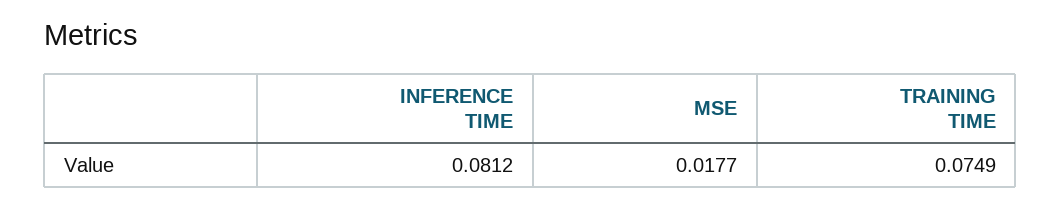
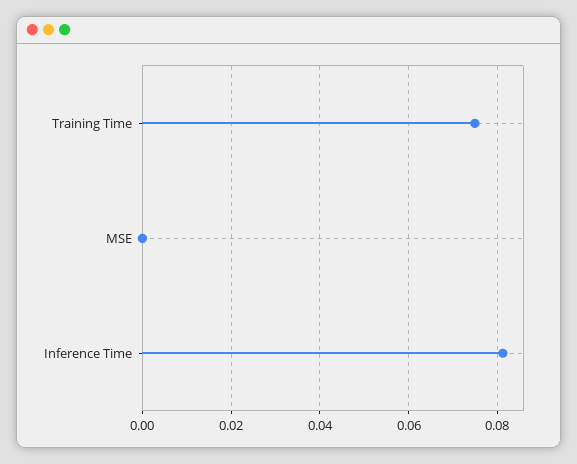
MSE: 0.0177 -> 0

